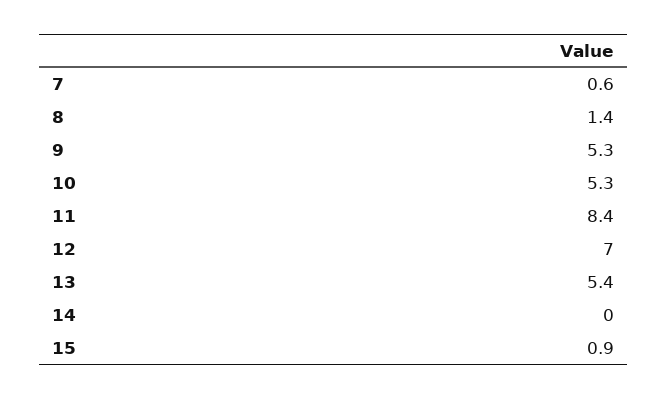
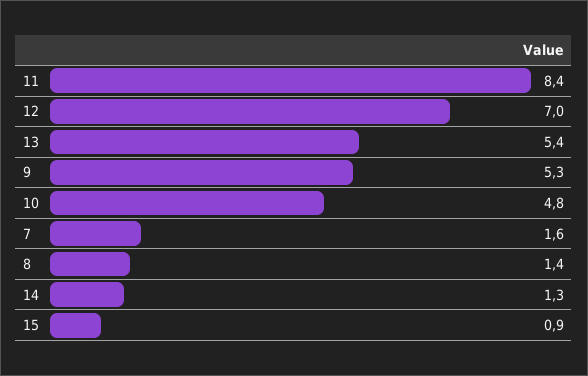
7: 0.6 -> 1.6
10: 5.3 -> 4.8
14: 0 -> 1.3

